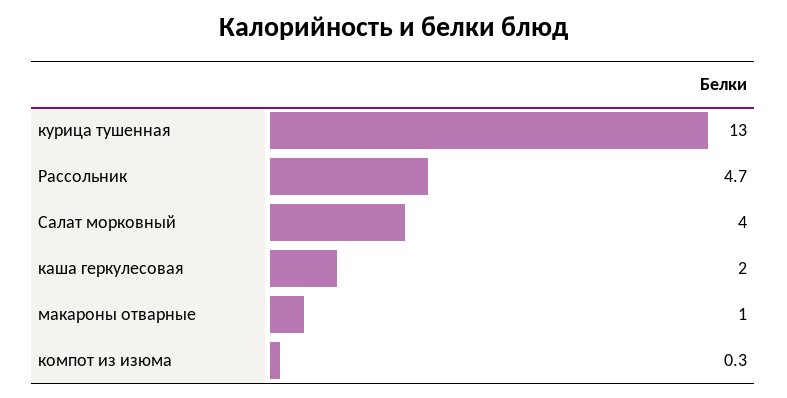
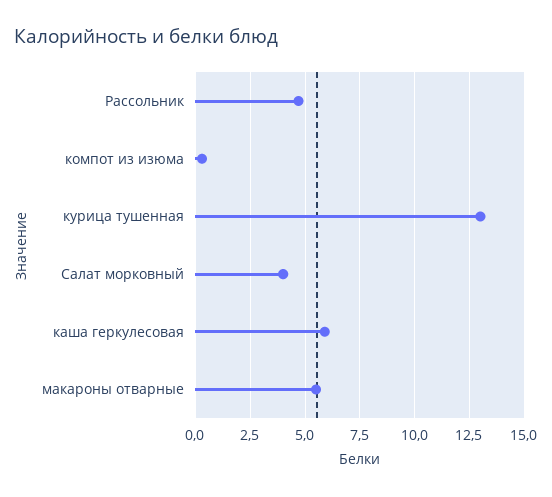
каша геркулесовая: 2 -> 6
макароны отварные: 1 -> 5.5

